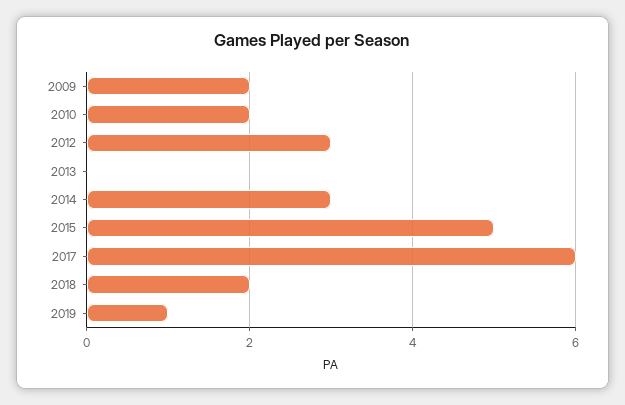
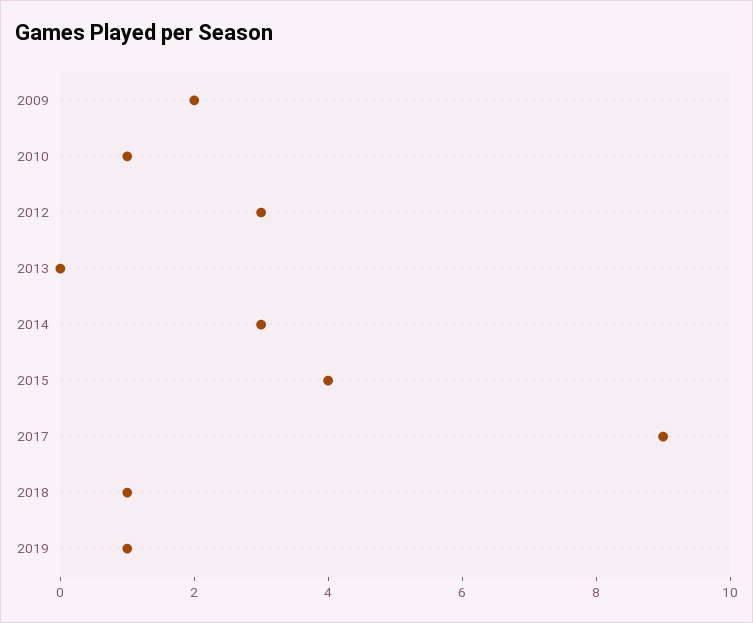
2010: 2 -> 1
2015: 5 -> 4
2017: 6 -> 9
2018: 2 -> 1

